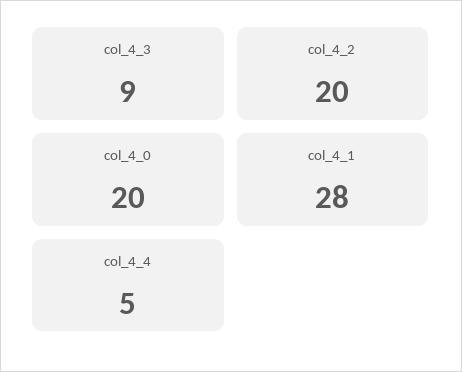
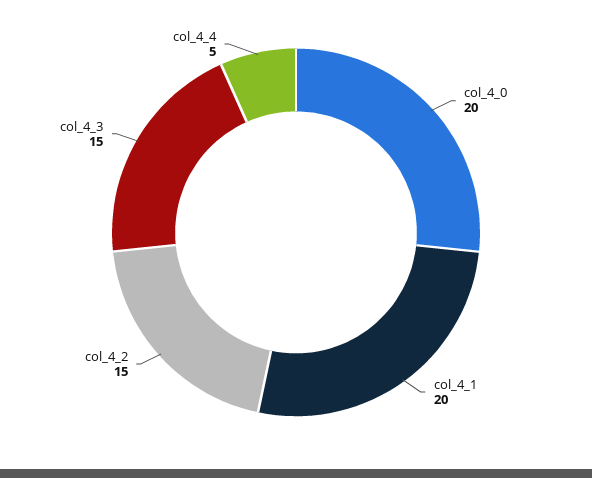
col_4_3: 9 -> 15
col_4_2: 20 -> 15
col_4_1: 28 -> 20

